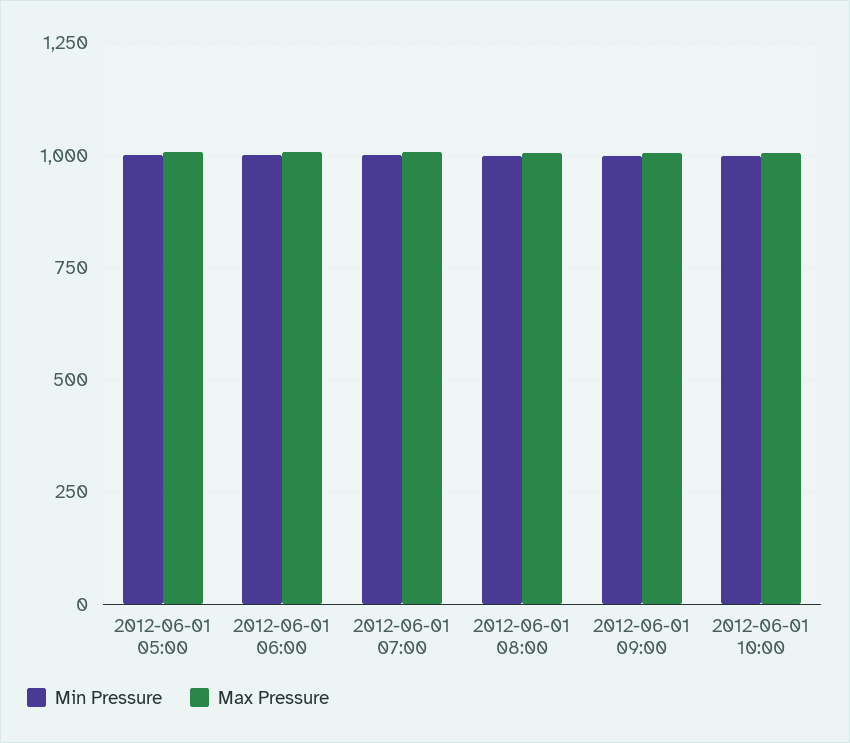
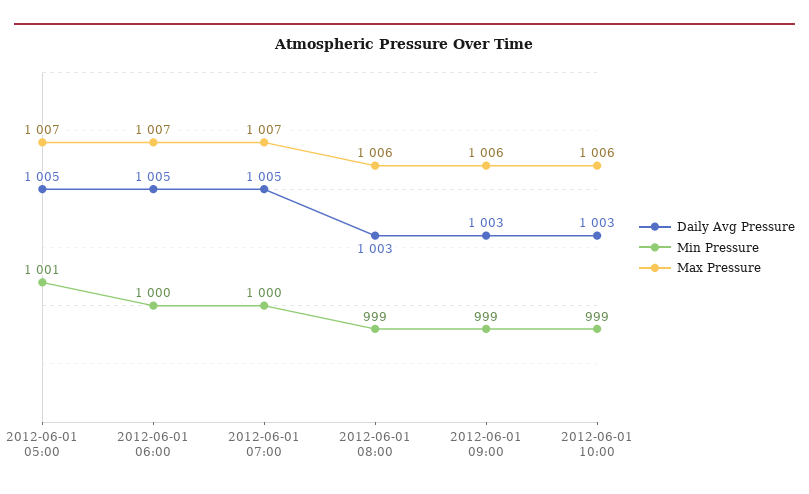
Daily Avg Pressure, 2012-06-01 05:00: none -> 1005
Daily Avg Pressure, 2012-06-01 06:00: none -> 1005
Daily Avg Pressure, 2012-06-01 07:00: none -> 1005
Daily Avg Pressure, 2012-06-01 08:00: none -> 1003
Daily Avg Pressure, 2012-06-01 09:00: none -> 1003
Daily Avg Pressure, 2012-06-01 10:00: none -> 1003

